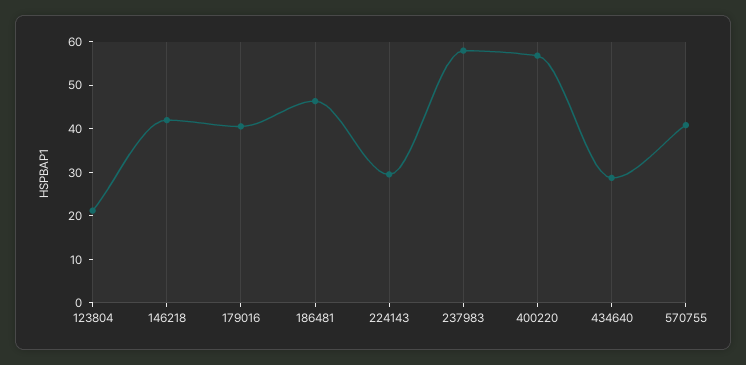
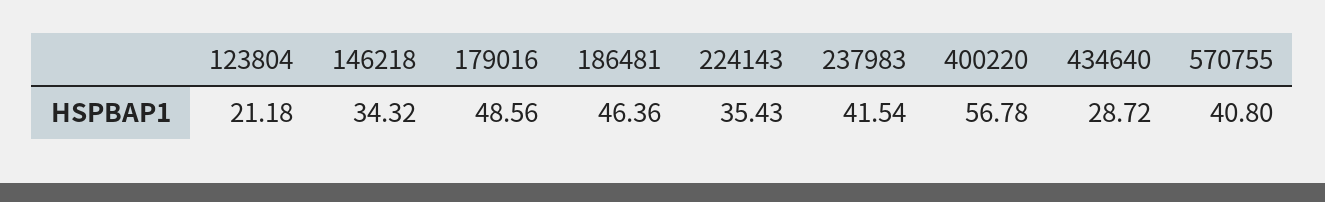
146218: 42 -> 34.32
179016: 40 -> 48.56
224143: 30 -> 35.43
237983: 58 -> 41.54

